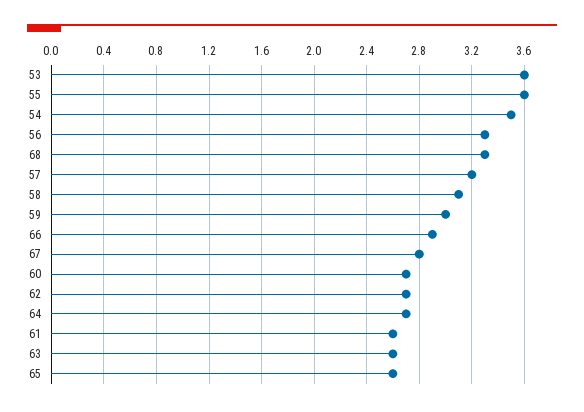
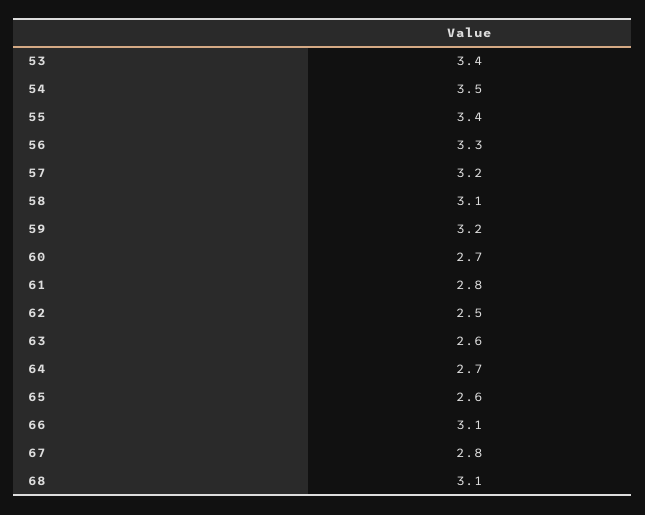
53: 3.6 -> 3.4
55: 3.6 -> 3.4
68: 3.3 -> 3.1
59: 3 -> 3.2
66: 2.9 -> 3.1
62: 2.7 -> 2.5
61: 2.6 -> 2.8

